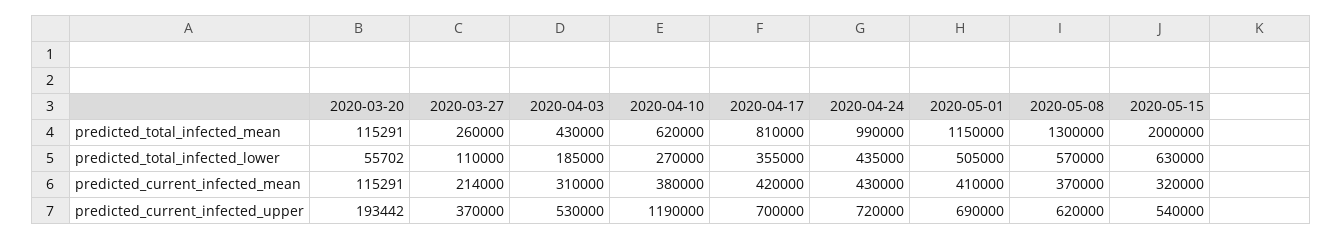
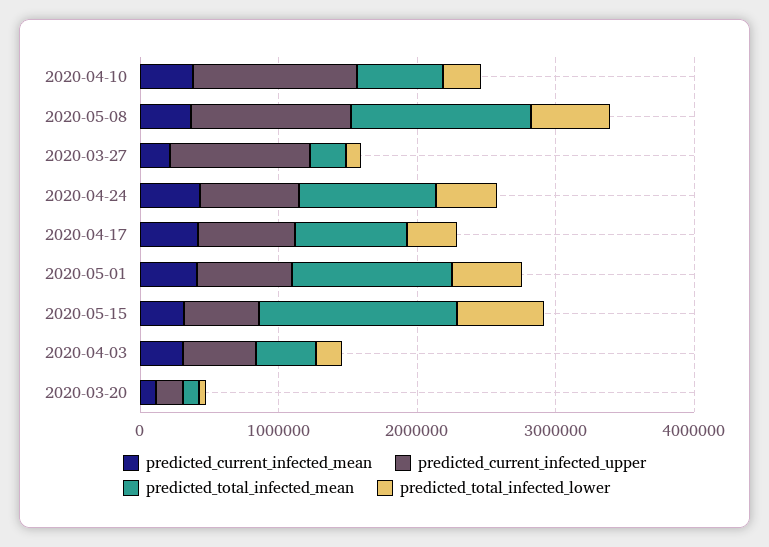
predicted_total_infected_mean, 2020-05-15: 2000000 -> 1400000
predicted_current_infected_upper, 2020-03-27: 370000 -> 1000000
predicted_current_infected_upper, 2020-05-08: 620000 -> 1200000

